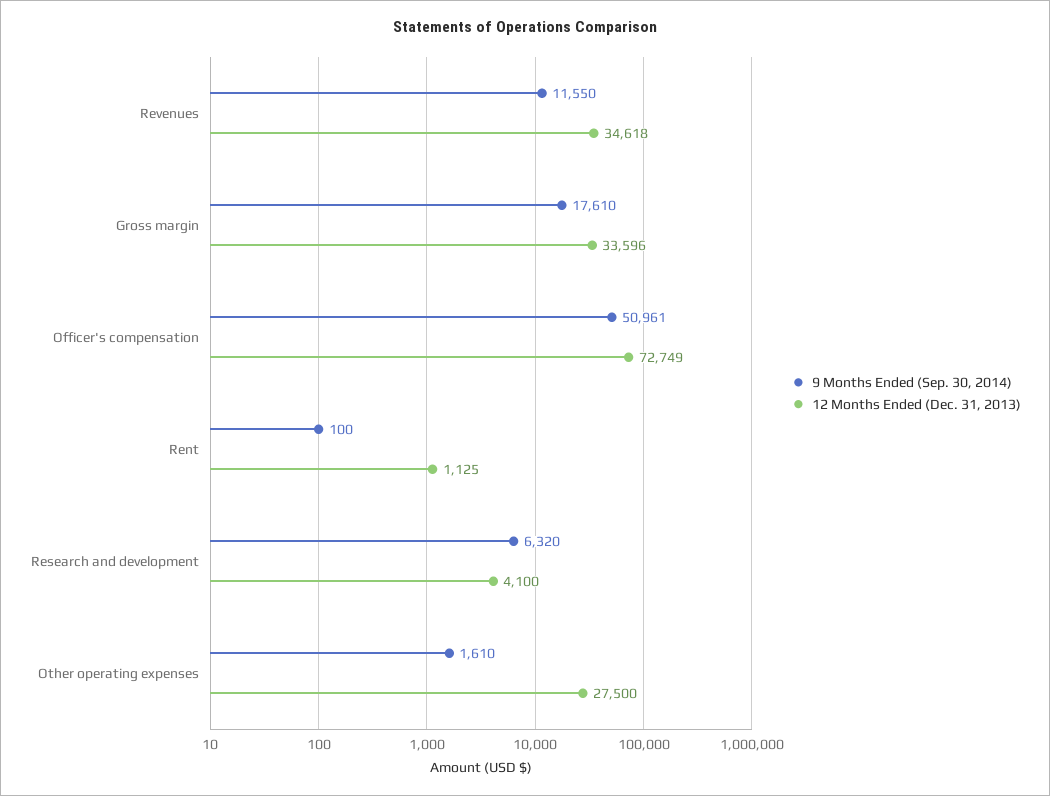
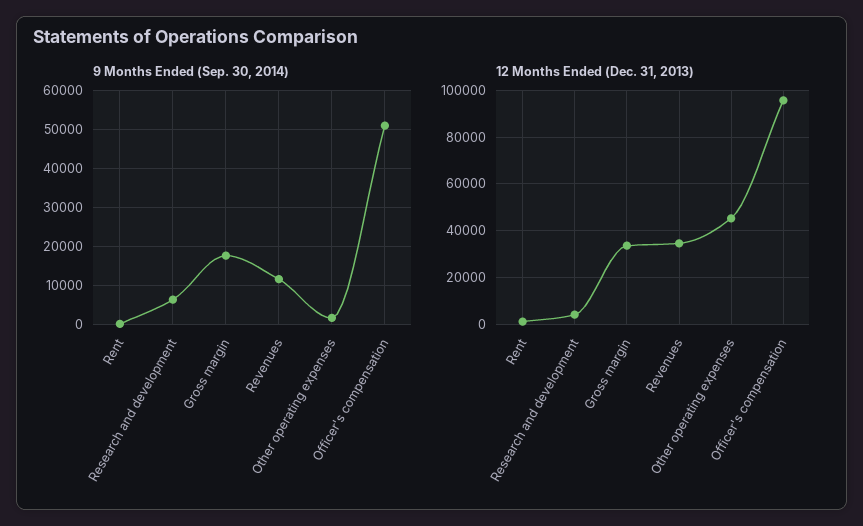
12 Months Ended (Dec. 31, 2013), Officer's compensation: 72749 -> 95000
12 Months Ended (Dec. 31, 2013), Other operating expenses: 27500 -> 45000

